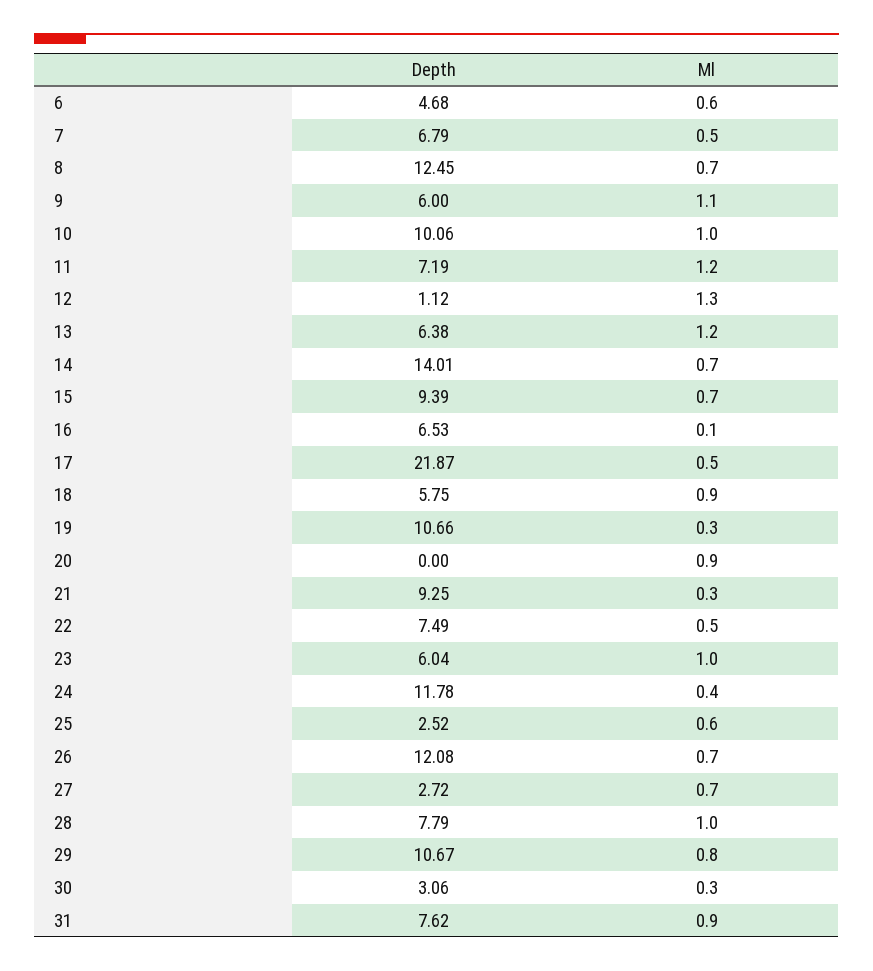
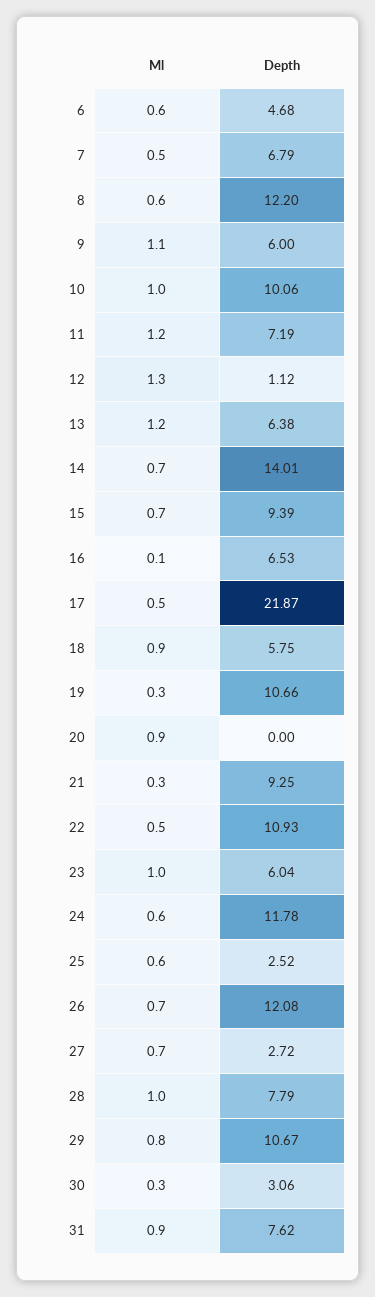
Depth, 8: 12.45 -> 12.2
Ml, 8: 0.7 -> 0.6
Depth, 22: 7.49 -> 10.93
Ml, 24: 0.4 -> 0.6

